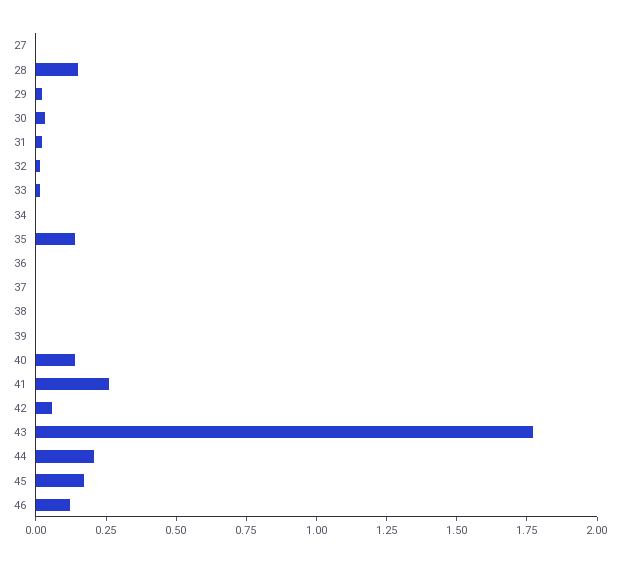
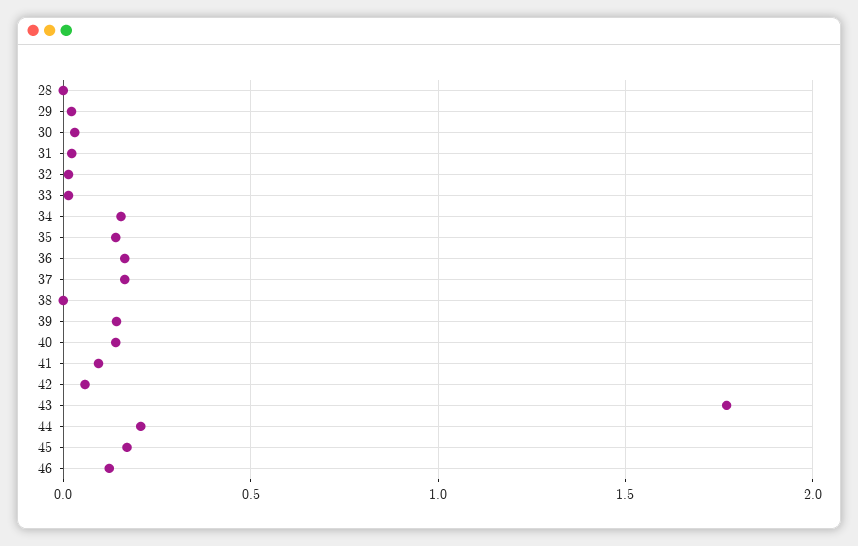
27: 0 -> none
28: 0.15 -> 0
34: 0 -> 0.15
36: 0 -> 0.15
37: 0 -> 0.15
39: 0 -> 0.15
41: 0.25 -> 0.1

